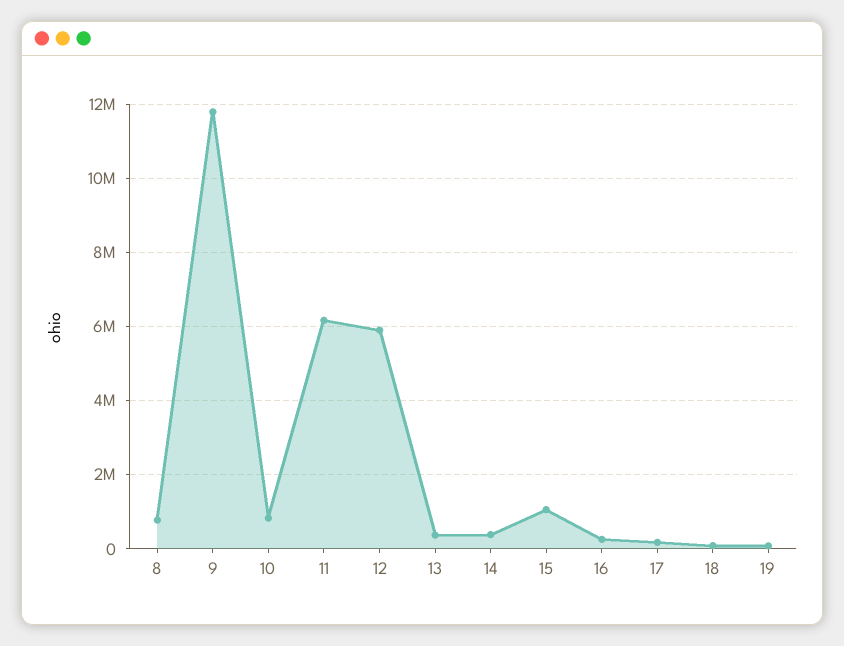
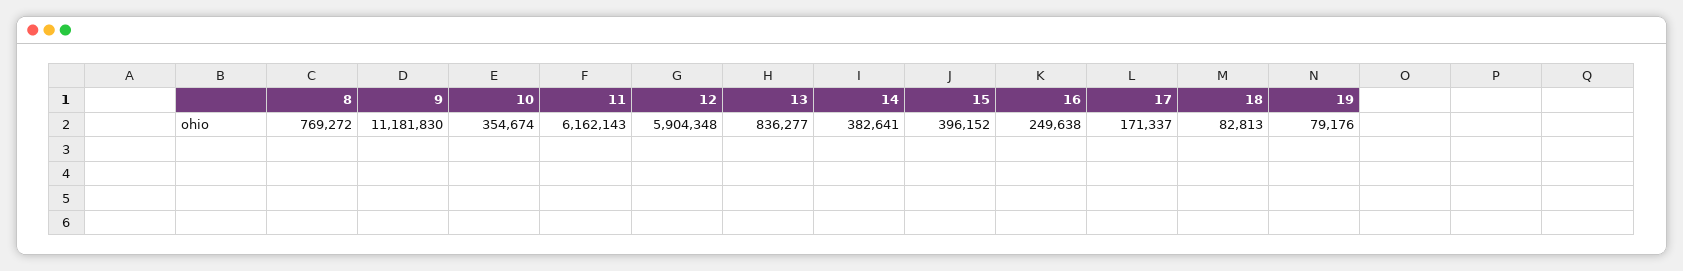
9: 11800000 -> 11181830
10: 800000 -> 354674
13: 400000 -> 836277
15: 1000000 -> 396152

